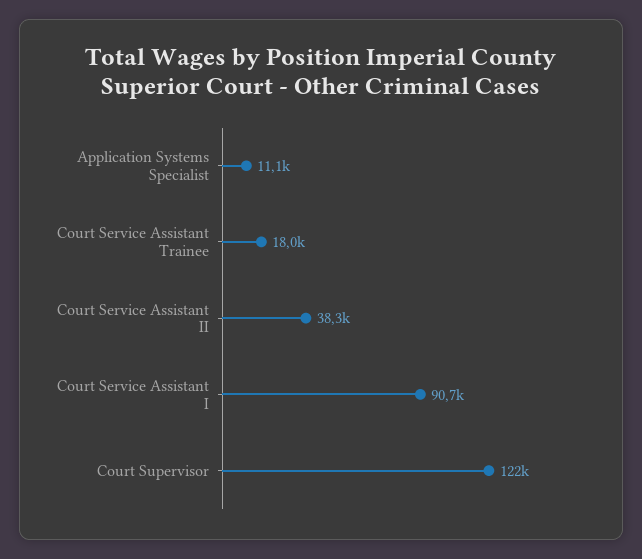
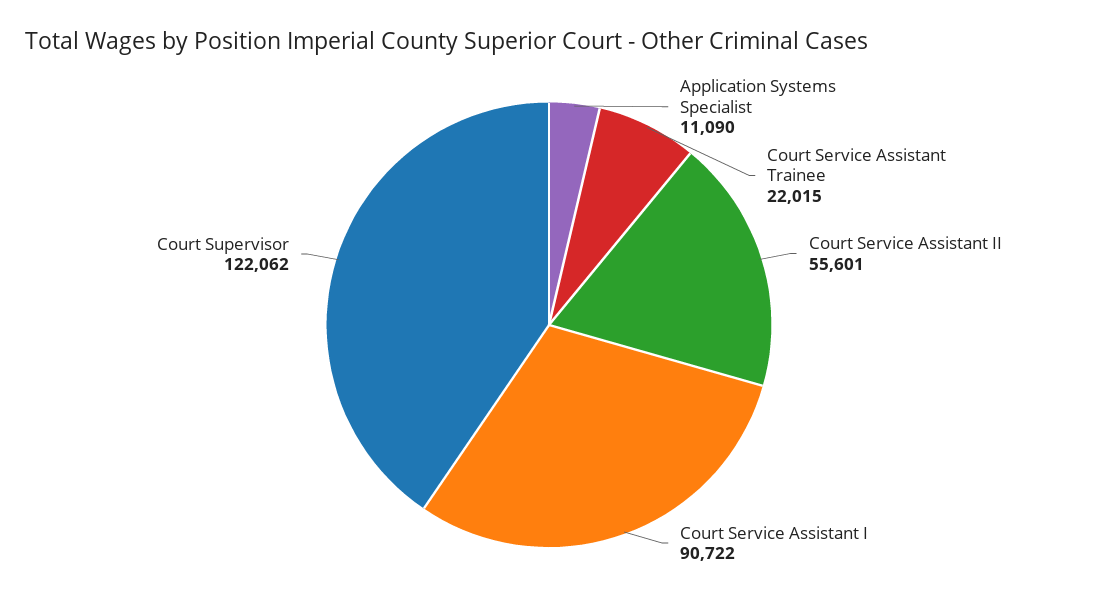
Court Service Assistant Trainee: 18000 -> 22015
Court Service Assistant II: 38300 -> 55601

